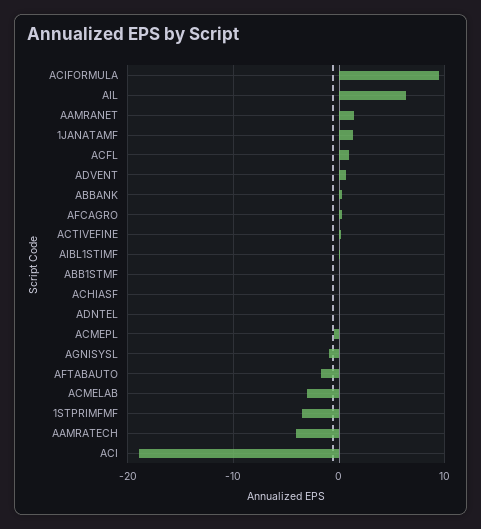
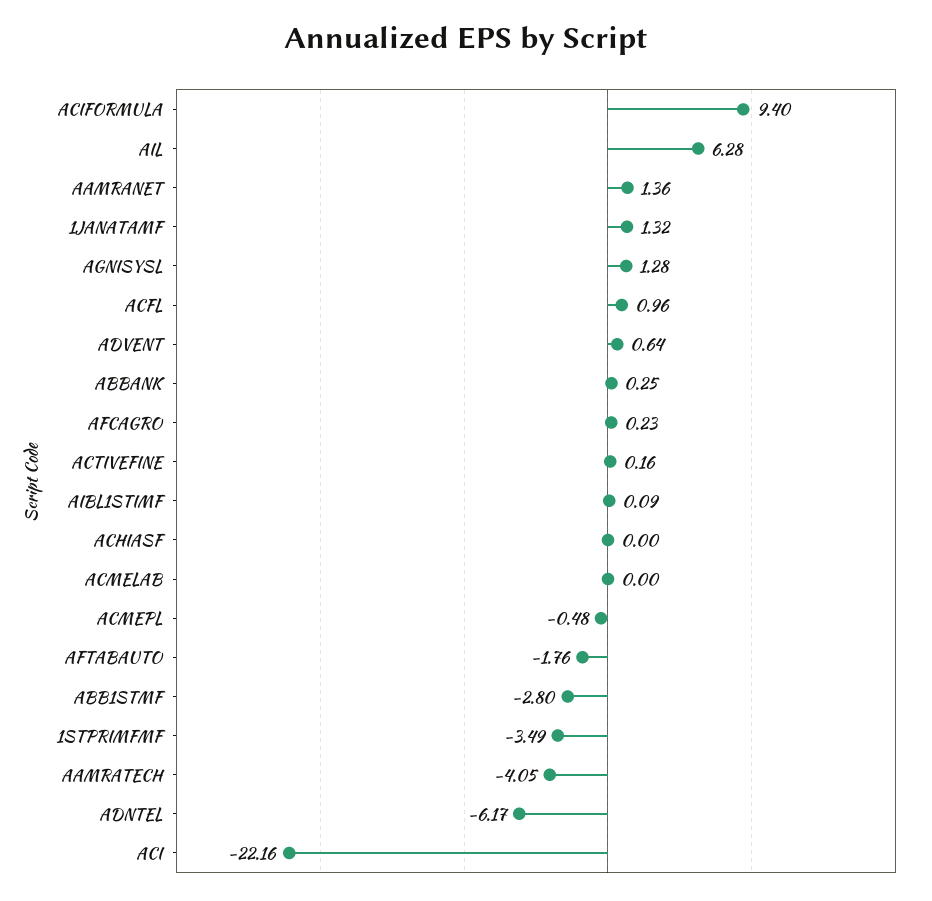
ABB1STMF: 0 -> -2.8
ADNTEL: 0 -> -6.17
AGNISYSL: -1 -> 1.28
ACMELAB: -3 -> 0
ACI: -19 -> -22.16

